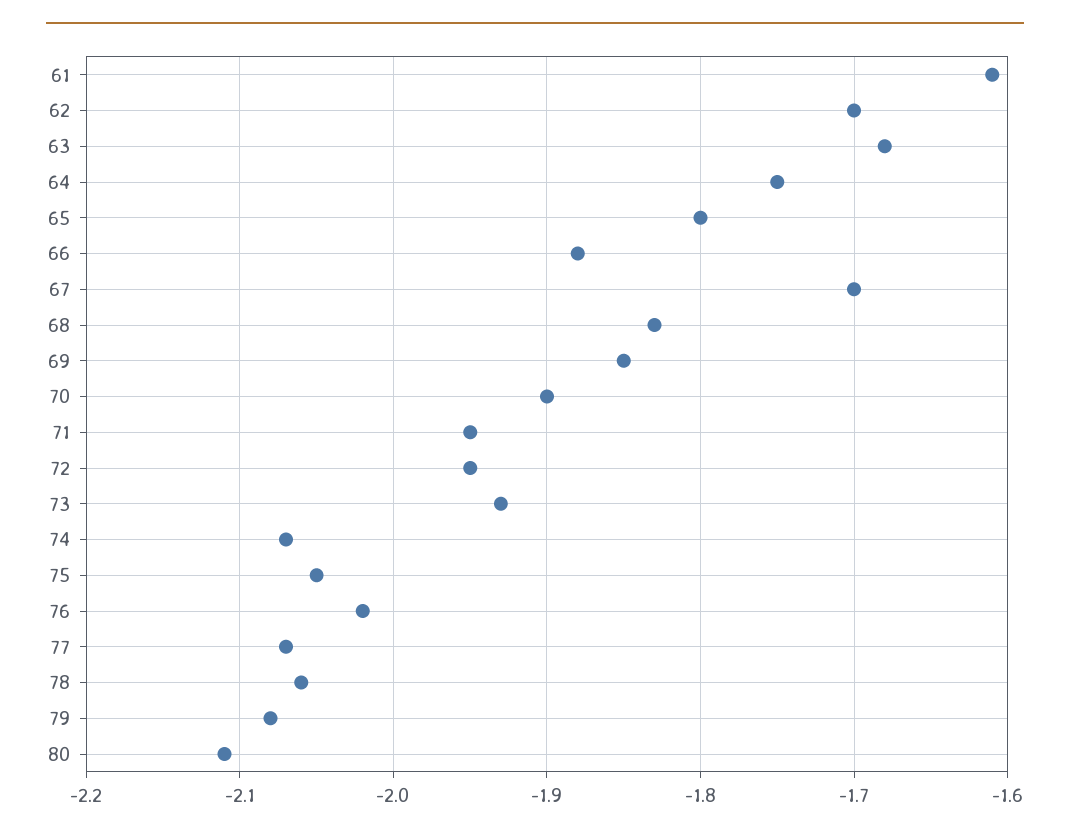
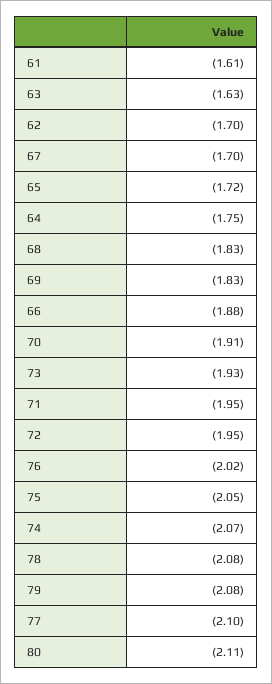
63: -1.68 -> -1.63
65: -1.8 -> -1.72
69: -1.85 -> -1.83
70: -1.9 -> -1.91
77: -2.07 -> -2.1
78: -2.06 -> -2.08

